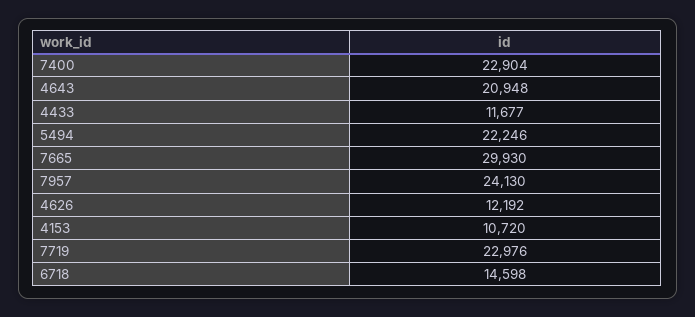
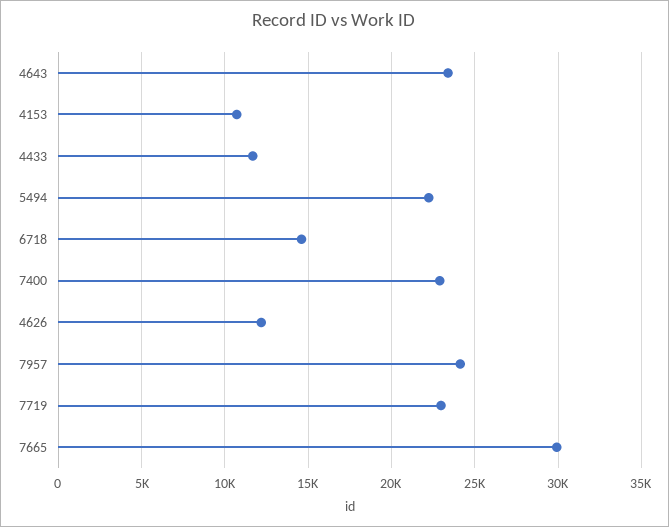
4643: 20948 -> 23500

